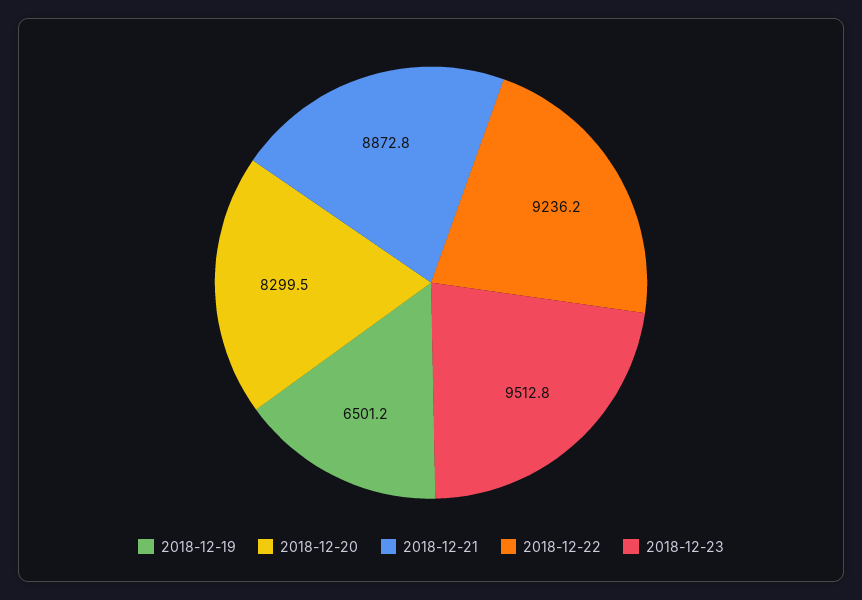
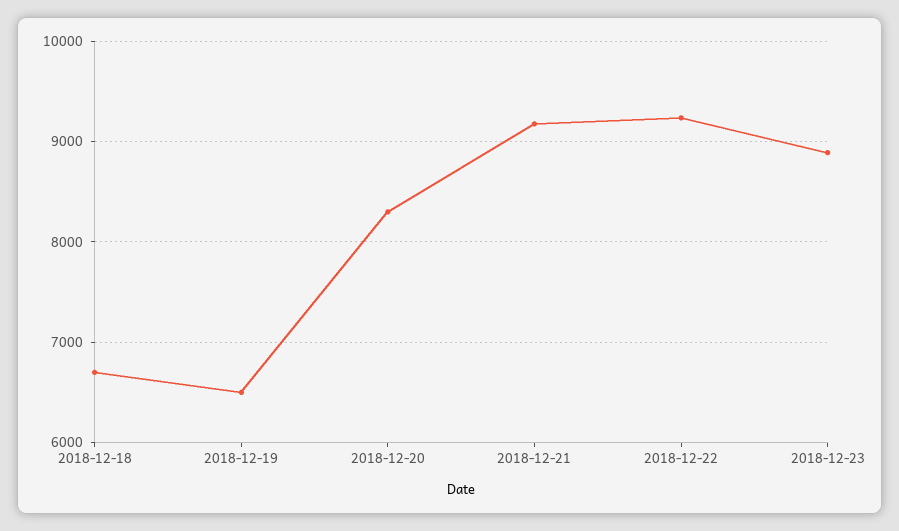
2018-12-21: 8872.8 -> 9200
2018-12-23: 9512.8 -> 8900
2018-12-18: none -> 6700

